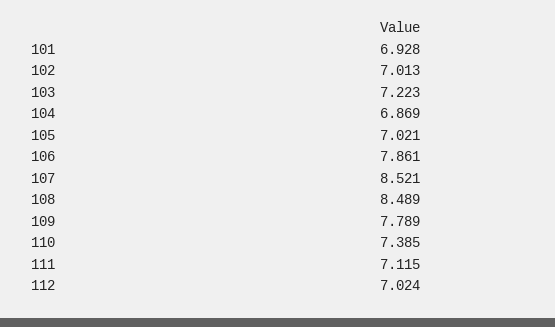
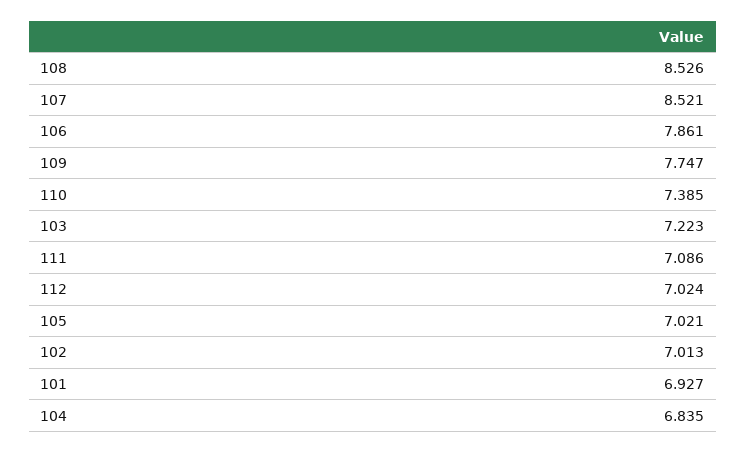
101: 6.928 -> 6.927
104: 6.869 -> 6.835
108: 8.489 -> 8.526
109: 7.789 -> 7.747
111: 7.115 -> 7.086

